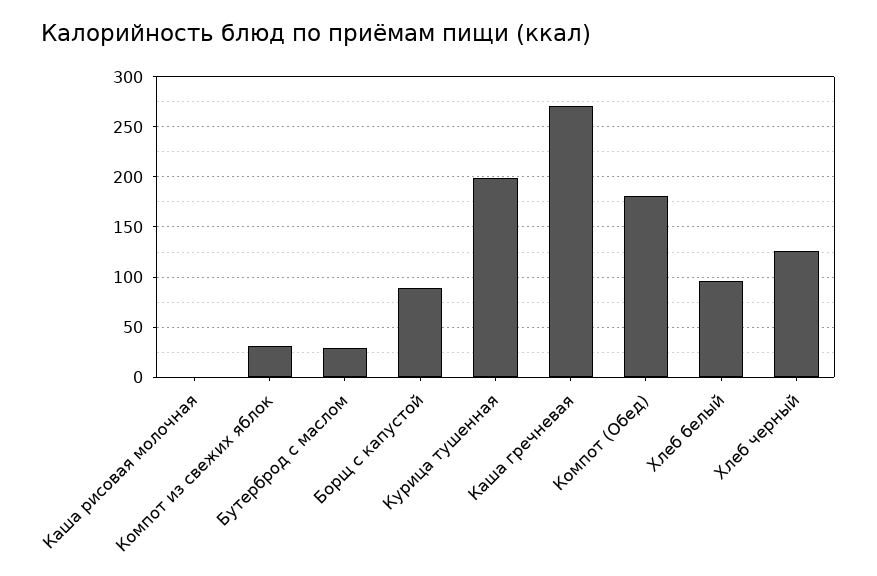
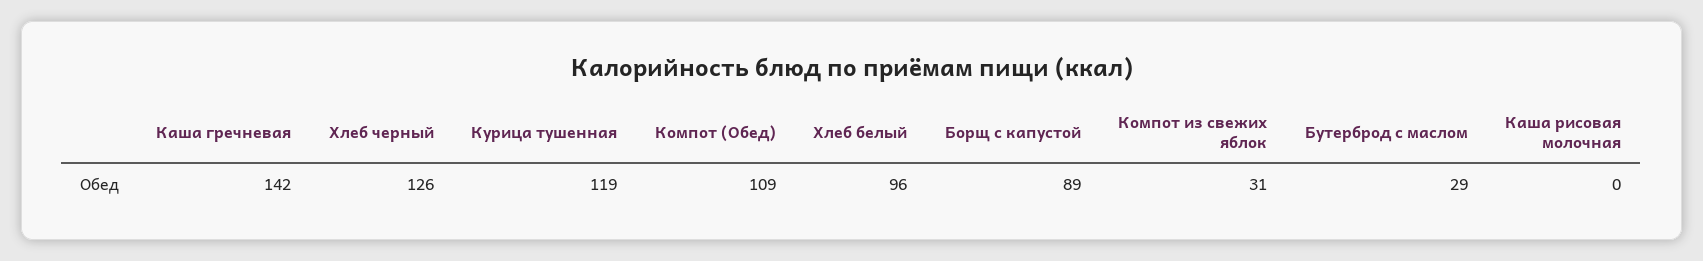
Курица тушенная: 200 -> 119
Каша гречневая: 270 -> 142
Компот (Обед): 180 -> 109

